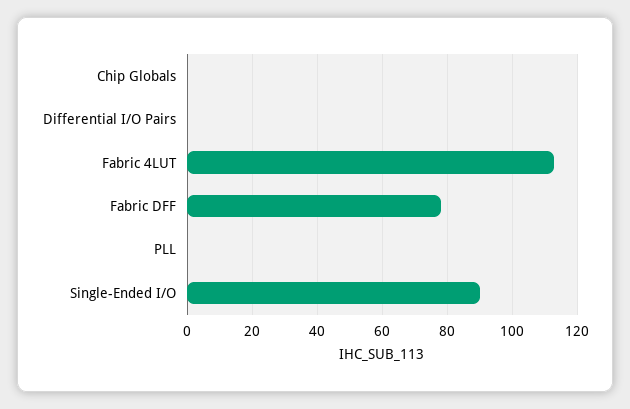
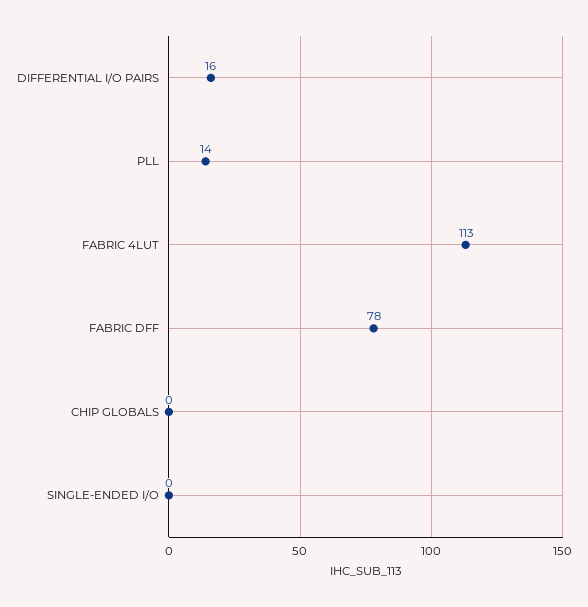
Differential I/O Pairs: 0 -> 16
PLL: 0 -> 14
Single-Ended I/O: 90 -> 0

